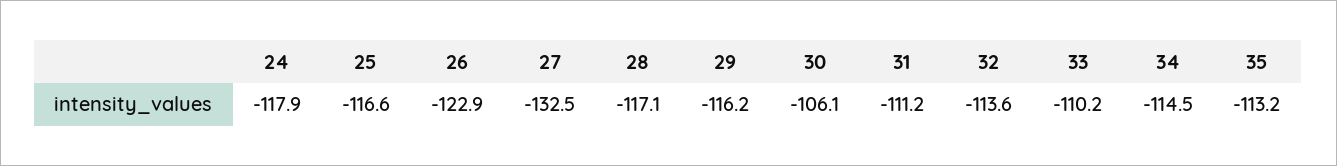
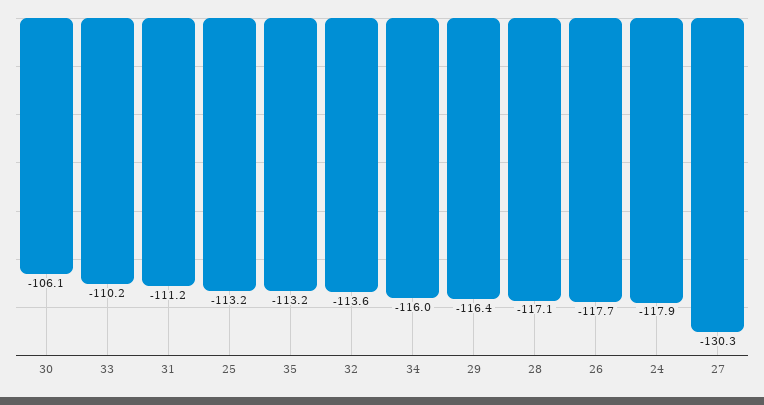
25: -116.6 -> -113.2
26: -122.9 -> -117.7
27: -132.5 -> -130.3
29: -116.2 -> -116.4
34: -114.5 -> -116

